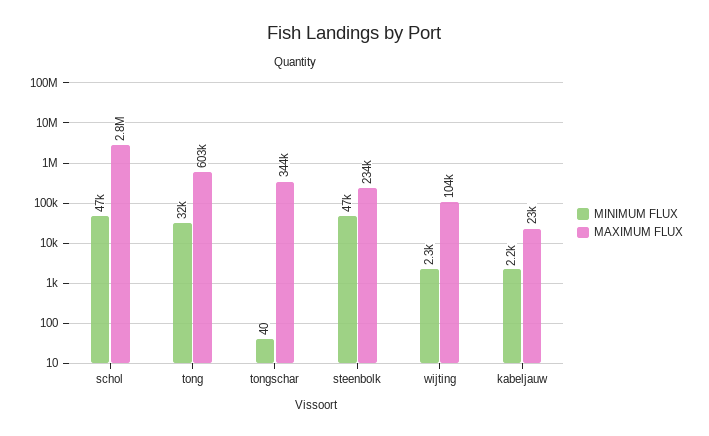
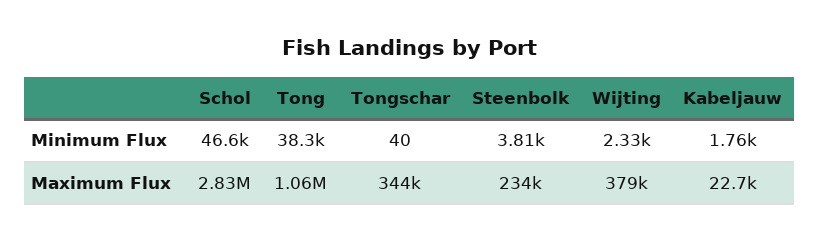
MINIMUM FLUX, tong: 32000 -> 38300
MAXIMUM FLUX, tong: 603000 -> 1060000
MINIMUM FLUX, steenbolk: 47000 -> 3810
MAXIMUM FLUX, wijting: 104000 -> 379000
MINIMUM FLUX, kabeljauw: 2200 -> 1760

